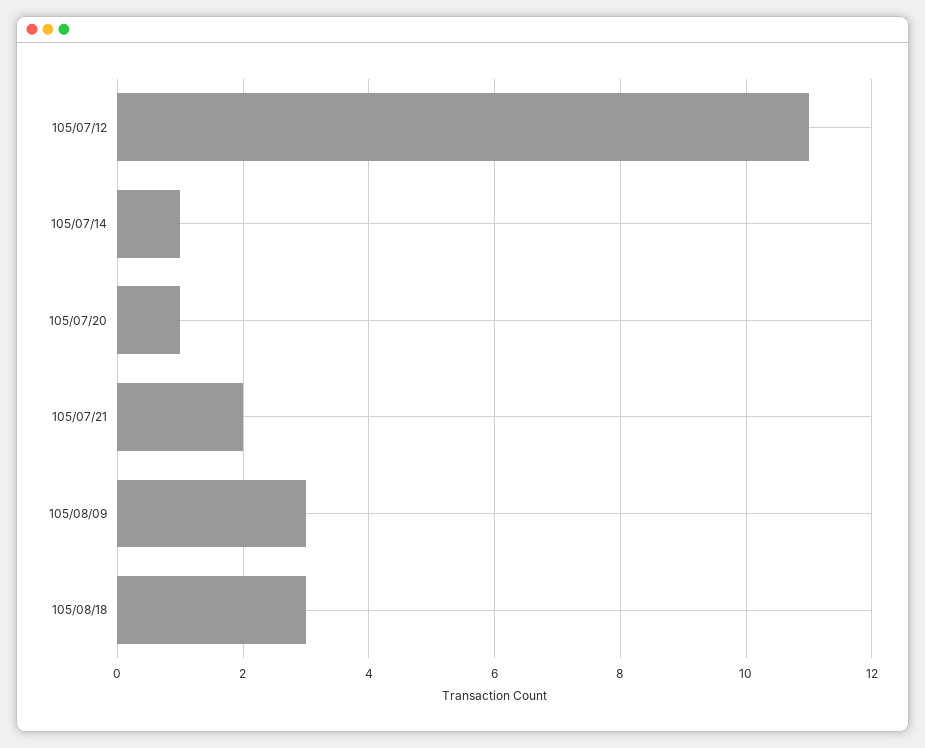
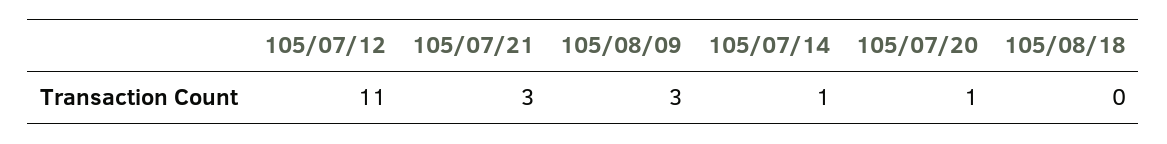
105/07/21: 2 -> 3
105/08/18: 3 -> 0

